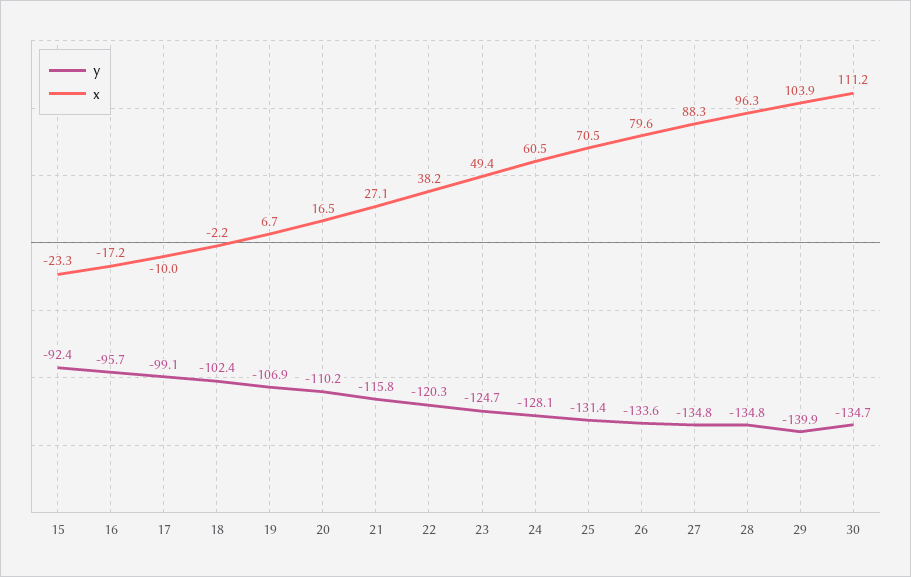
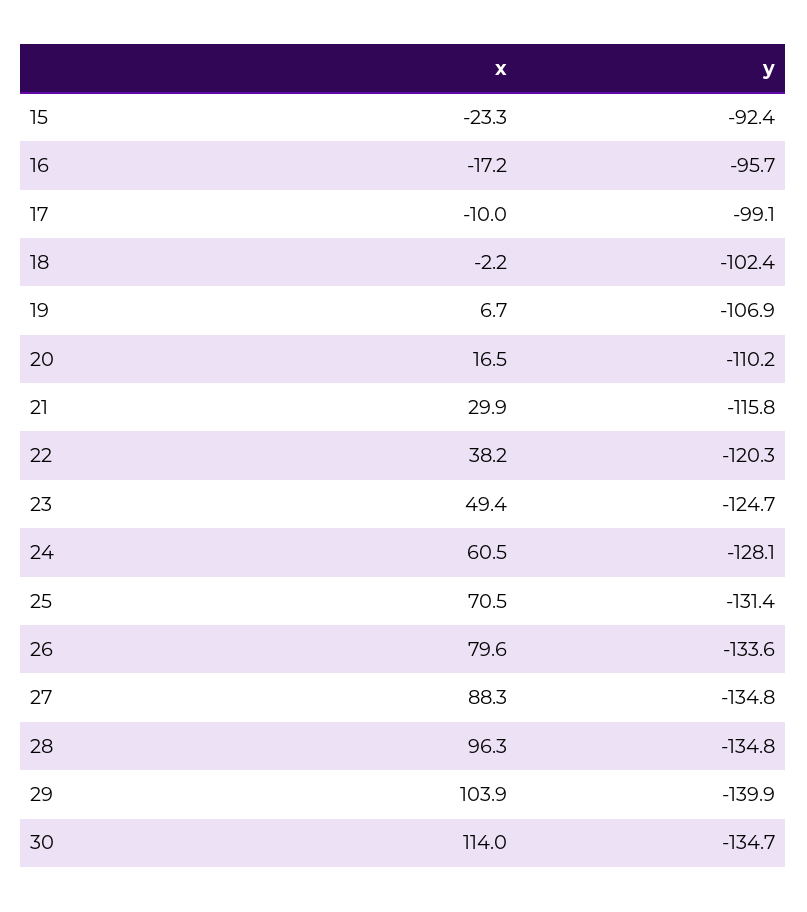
x, 21: 27.1 -> 29.9
x, 30: 111.2 -> 114

